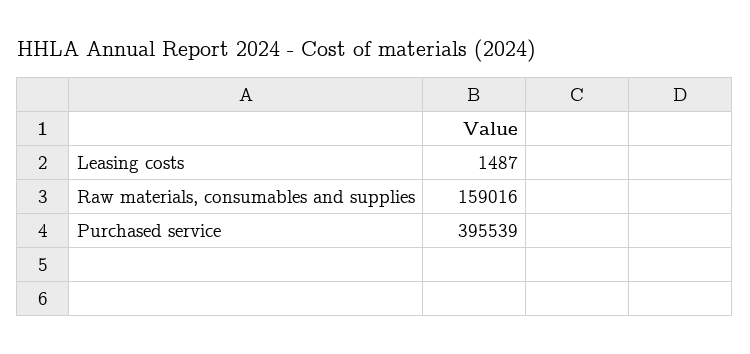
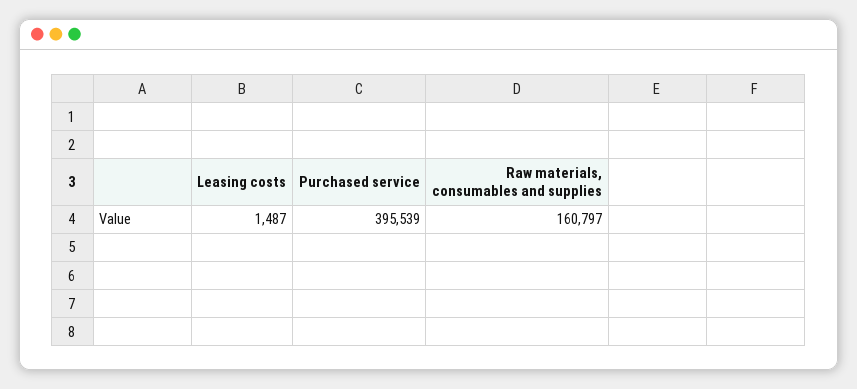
Raw materials, consumables and supplies: 159016 -> 160797

